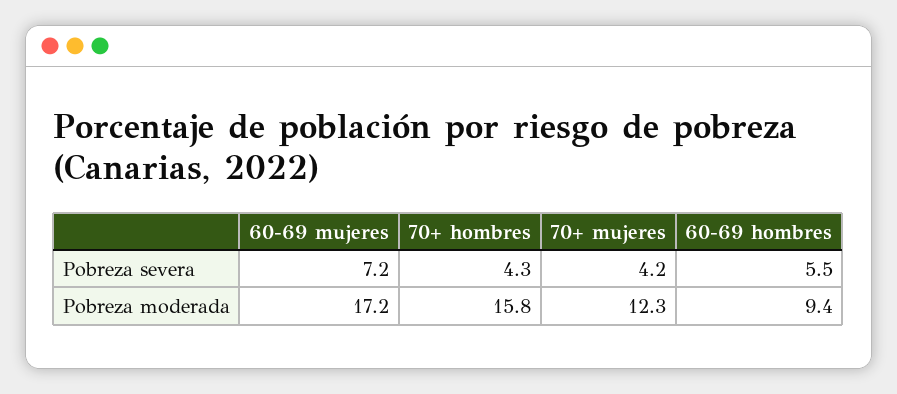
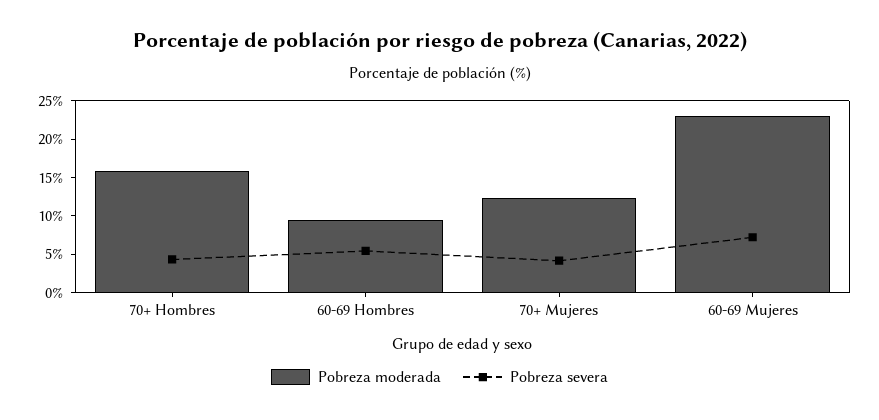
Pobreza moderada, 60-69 mujeres: 17.2 -> 22.5

